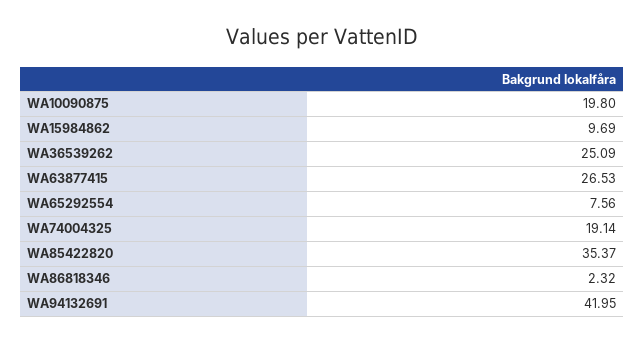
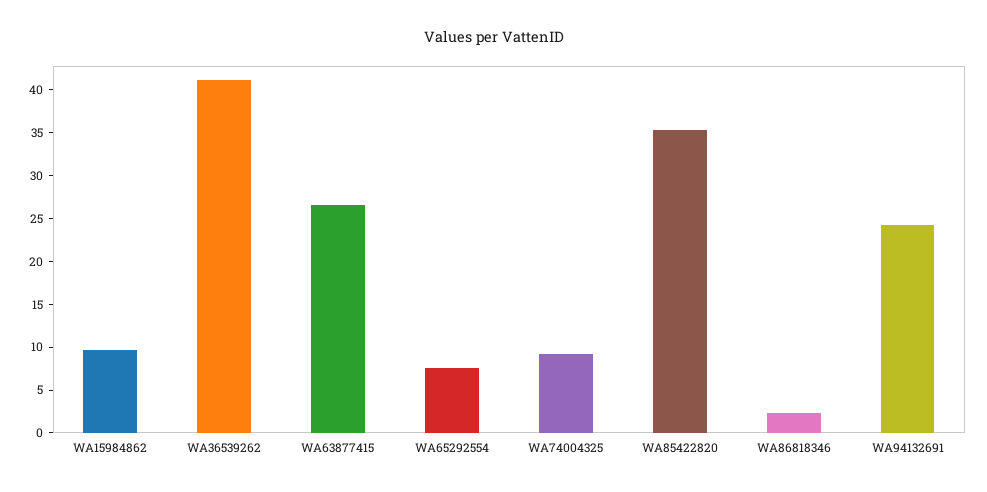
WA10090875: 19.8 -> none
WA36539262: 25.09 -> 41
WA74004325: 19.14 -> 9
WA94132691: 41.95 -> 24

